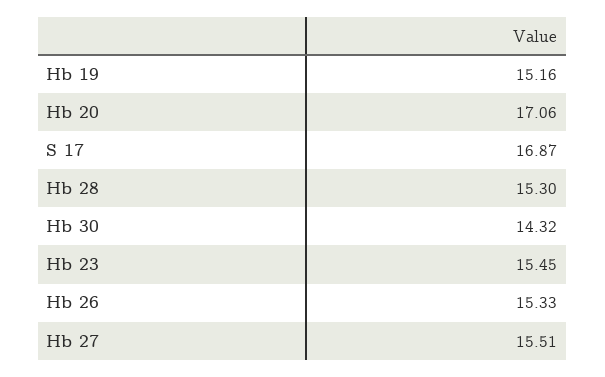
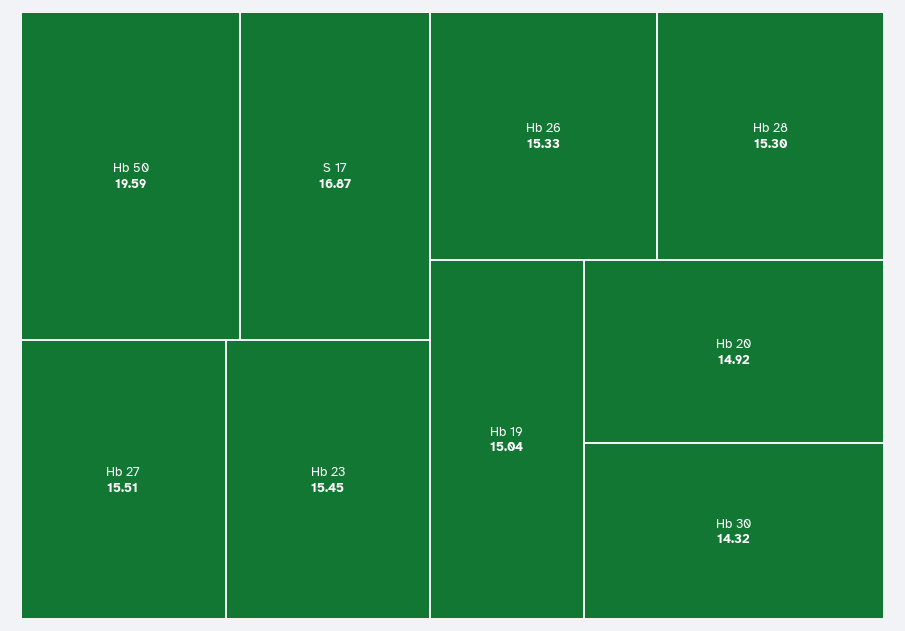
Hb 19: 15.16 -> 15.04
Hb 20: 17.06 -> 14.92
Hb 50: none -> 19.59

